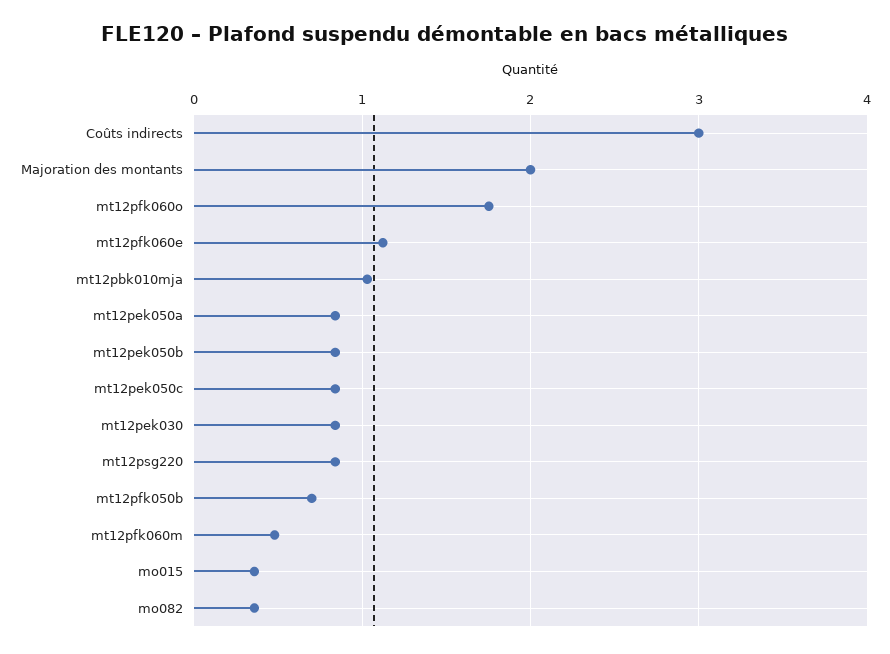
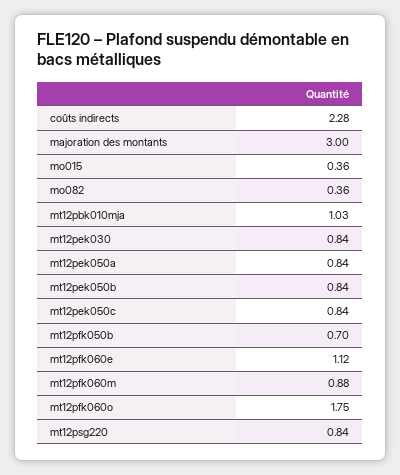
Coûts indirects: 3 -> 2.28
Majoration des montants: 2 -> 3
mt12pfk060m: 0.5 -> 0.88

